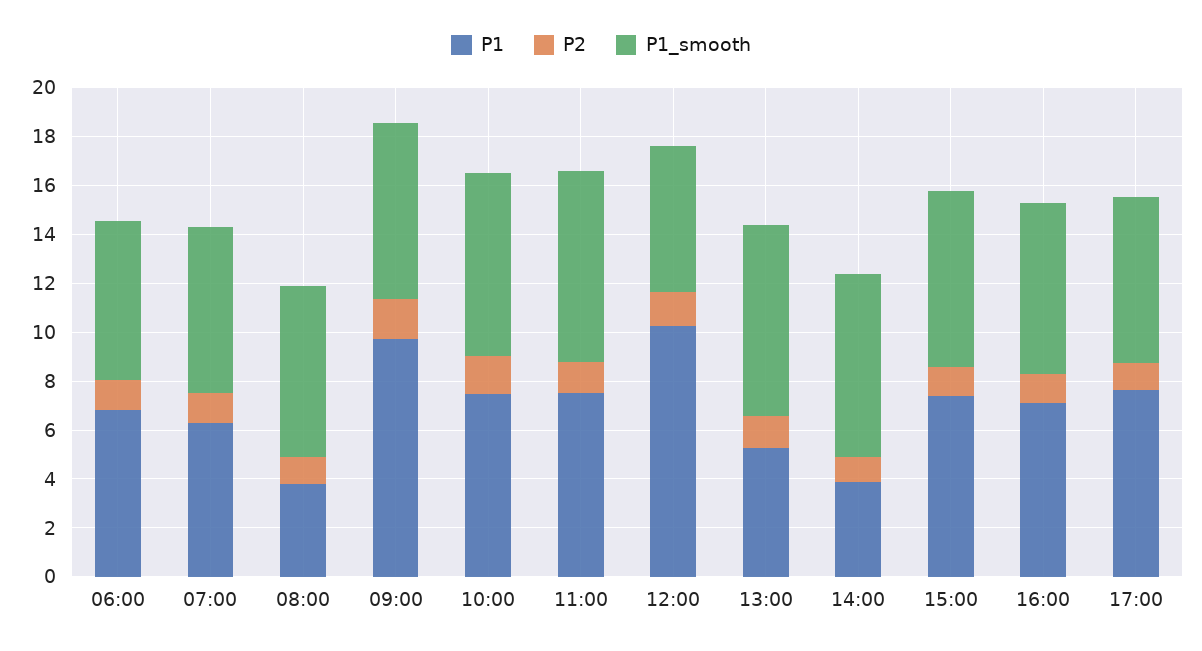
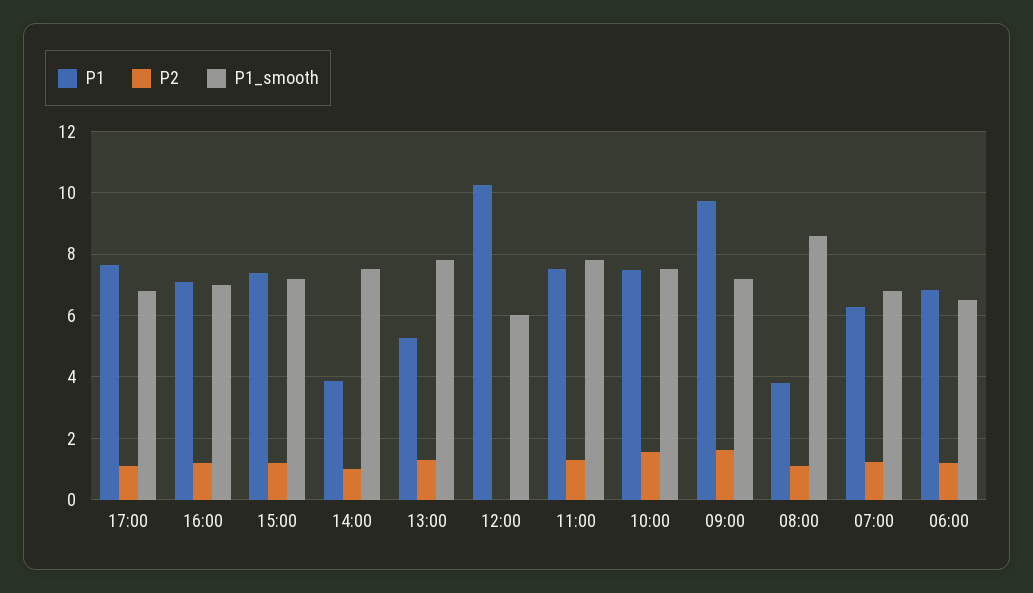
P1_smooth, 08:00: 7 -> 8.6
P2, 12:00: 1.5 -> 0

